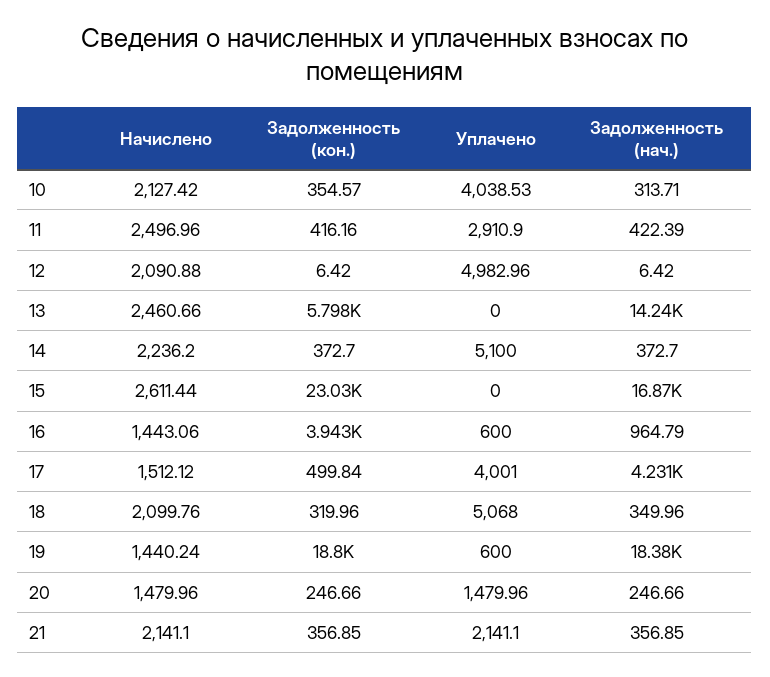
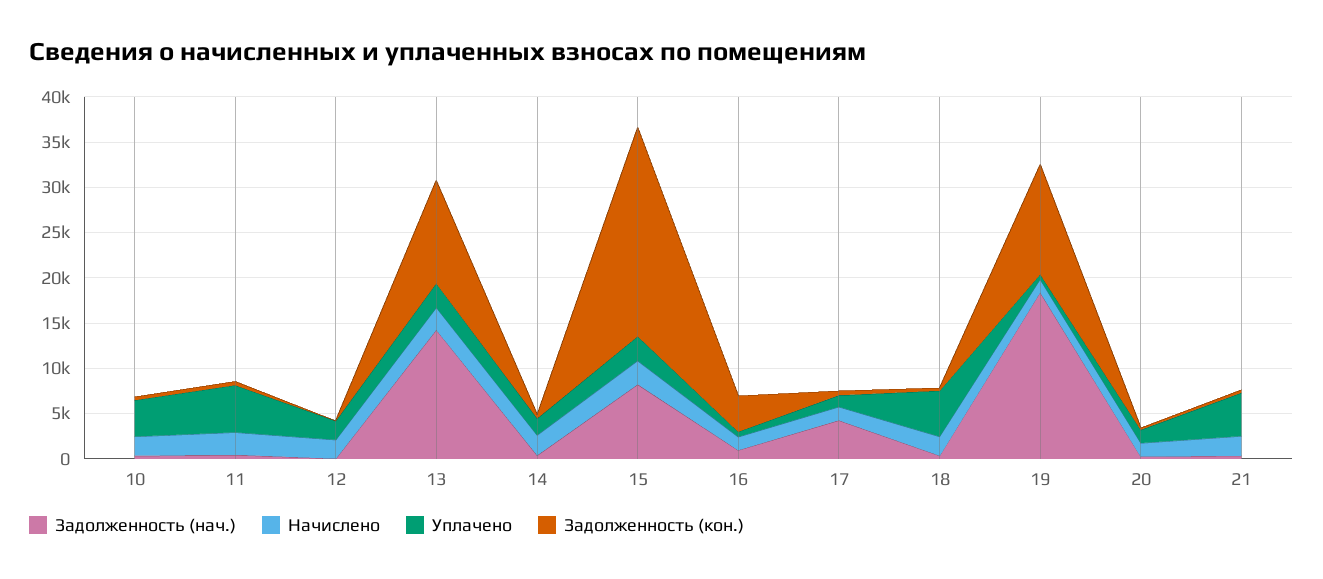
Уплачено, 11: 2910.9 -> 5000
Уплачено, 12: 4982.96 -> 2000
Задолженность (кон.), 13: 5798 -> 11000
Уплачено, 13: 0 -> 3000
Уплачено, 14: 5100 -> 2000
Уплачено, 15: 0 -> 3000
Задолженность (нач.), 15: 16870 -> 8000
Уплачено, 17: 4001 -> 1000
Задолженность (кон.), 19: 18800 -> 12000
Уплачено, 21: 2141.1 -> 5000

